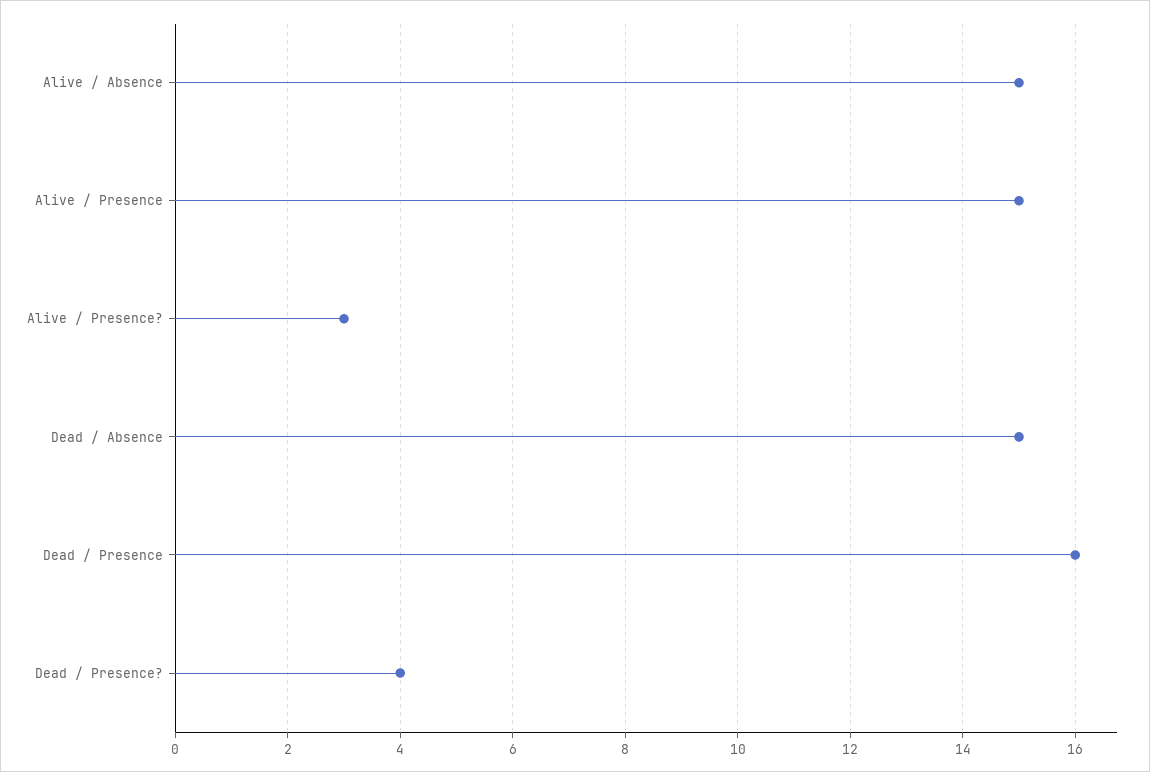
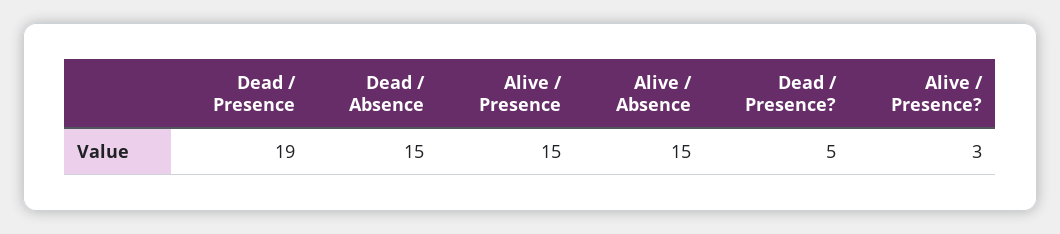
Dead / Presence: 16 -> 19
Dead / Presence?: 4 -> 5

